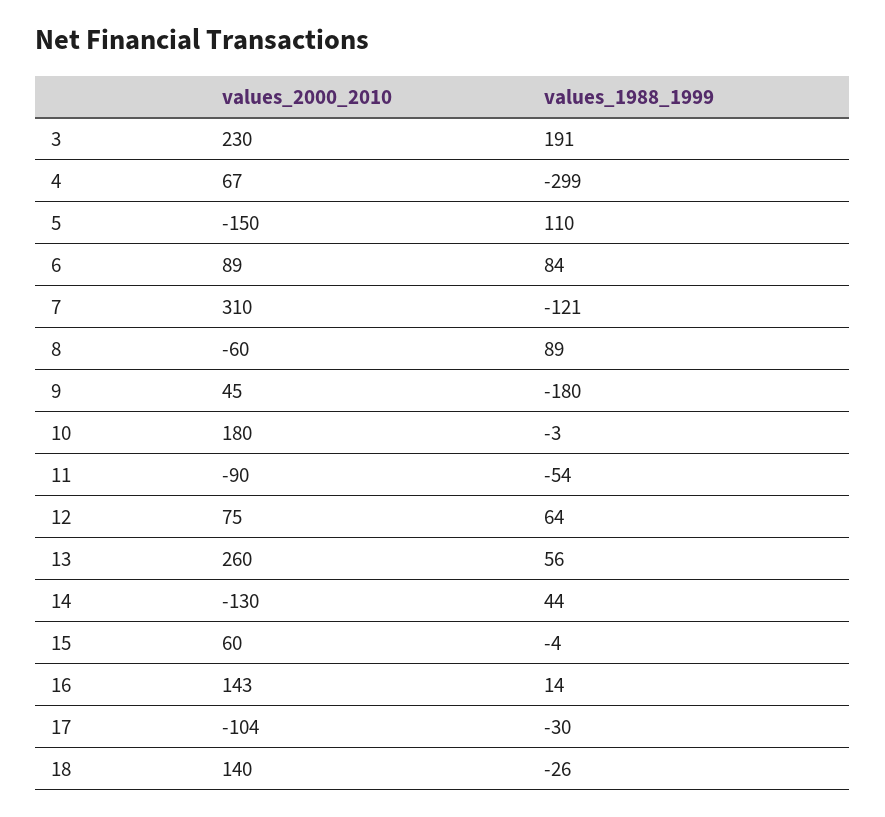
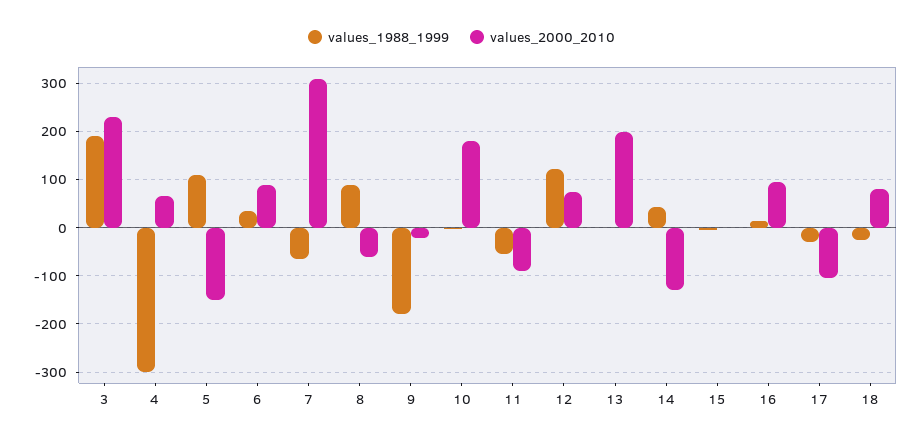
values_1988_1999, 6: 84 -> 40
values_1988_1999, 7: -121 -> -60
values_2000_2010, 9: 45 -> -20
values_1988_1999, 12: 64 -> 120
values_2000_2010, 13: 260 -> 200
values_1988_1999, 13: 56 -> 0
values_2000_2010, 15: 60 -> 0
values_2000_2010, 16: 143 -> 100
values_2000_2010, 18: 140 -> 80

